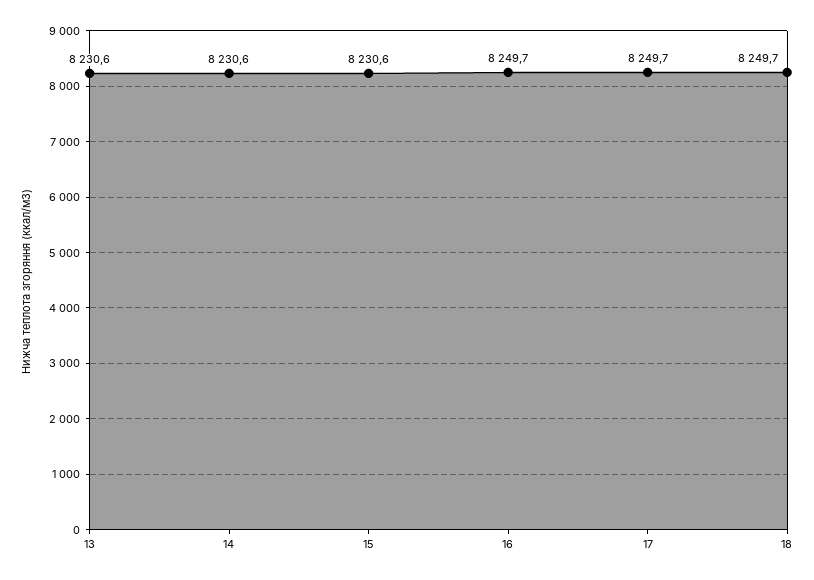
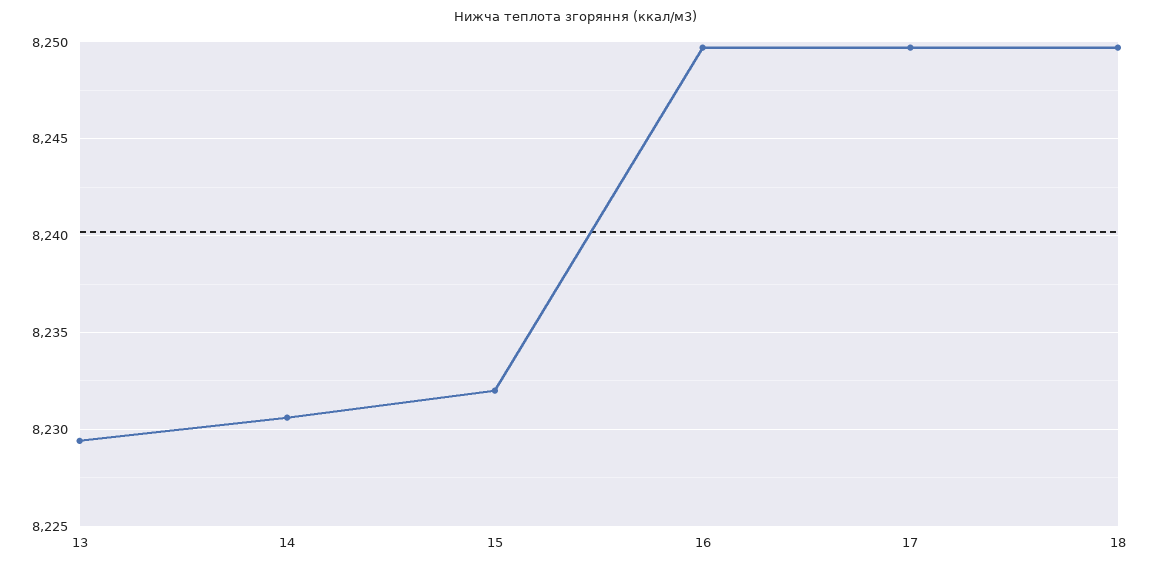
13: 8230.6 -> 8229.5
15: 8230.6 -> 8232

